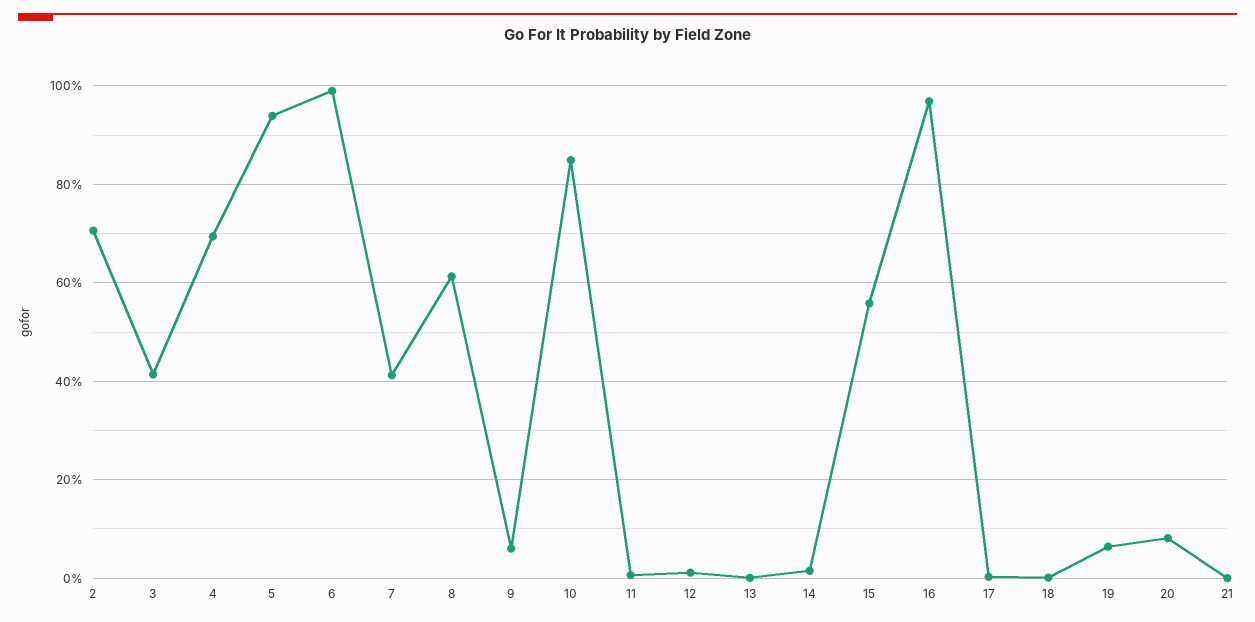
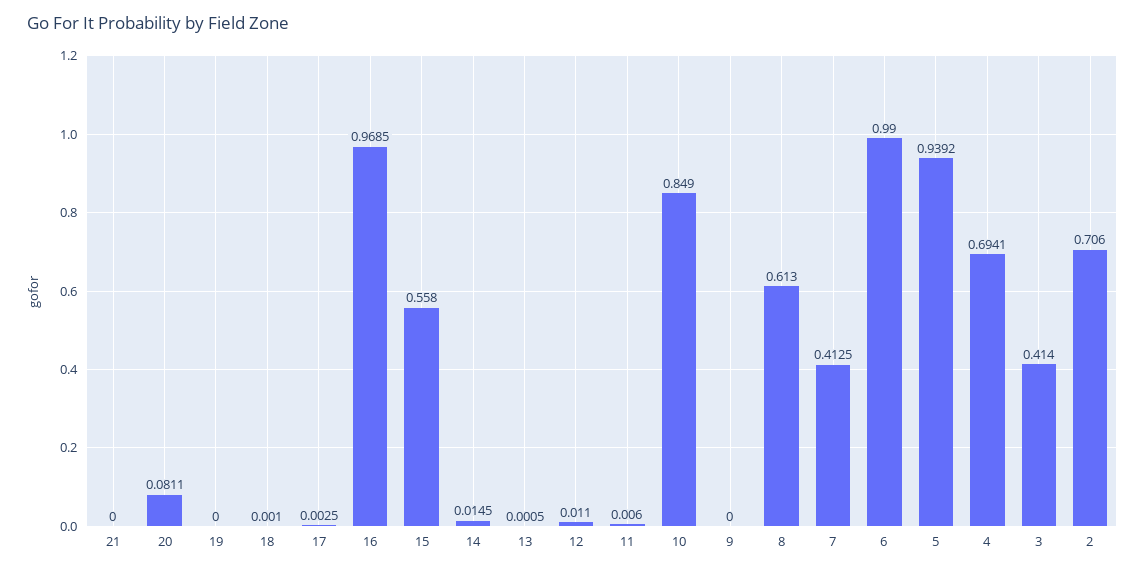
9: 0.06 -> 0
19: 0.06 -> 0

